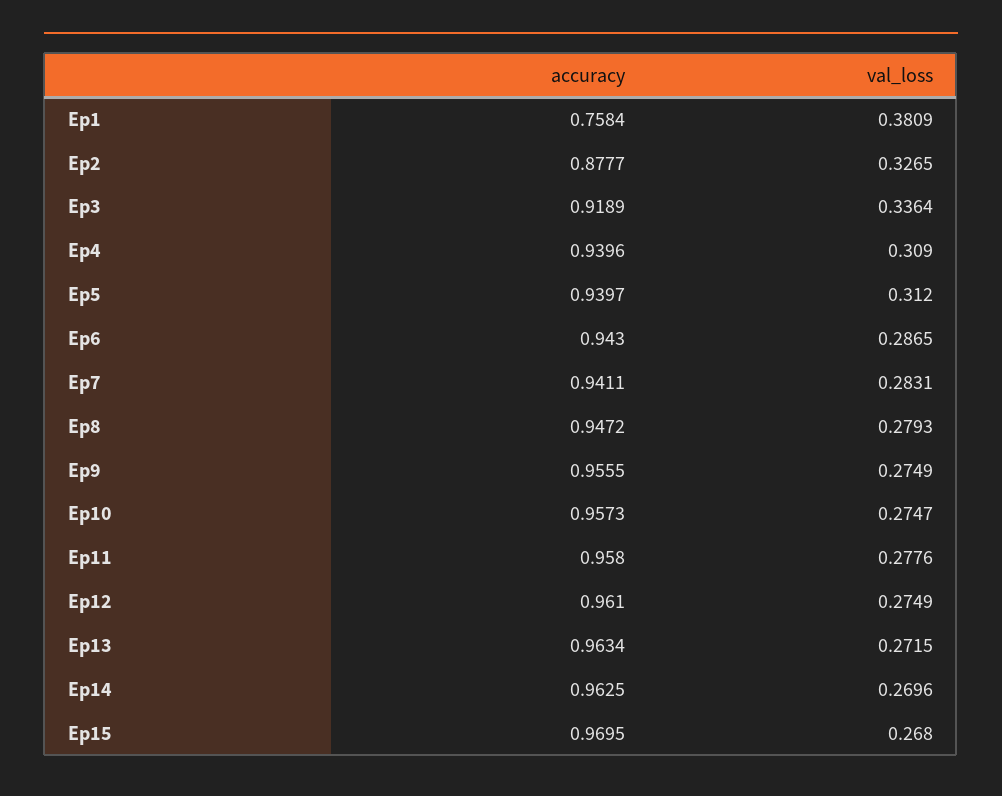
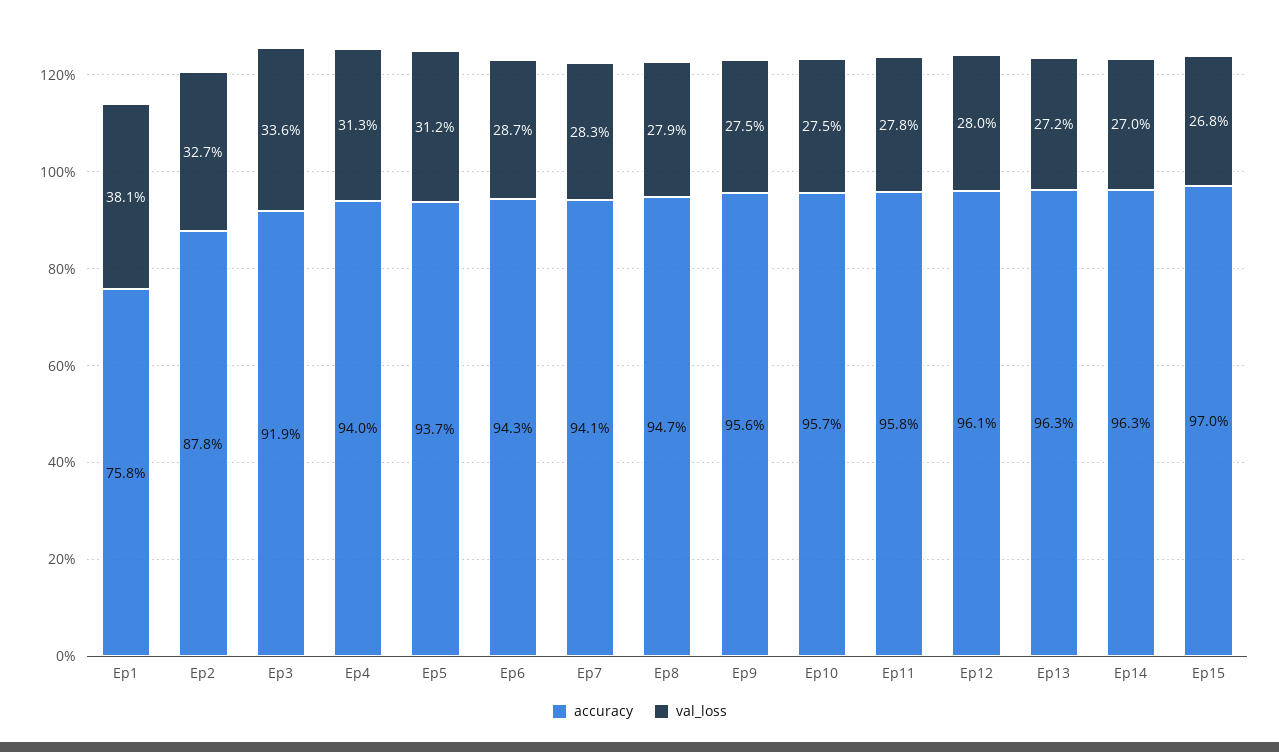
val_loss, Ep4: 0.309 -> 0.313
accuracy, Ep5: 0.9397 -> 0.937
val_loss, Ep12: 0.2749 -> 0.28

